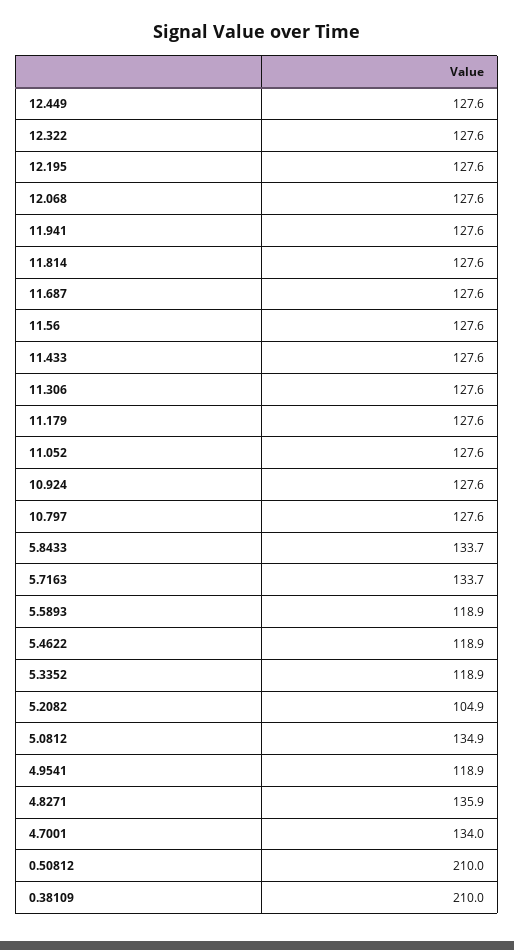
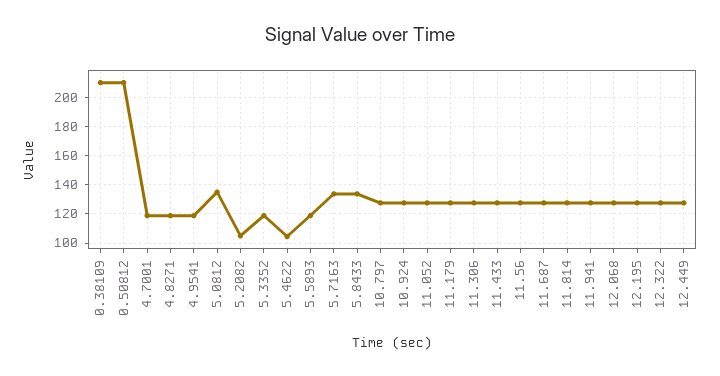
5.4622: 118.9 -> 105
4.8271: 135.9 -> 120
4.7001: 134 -> 120

